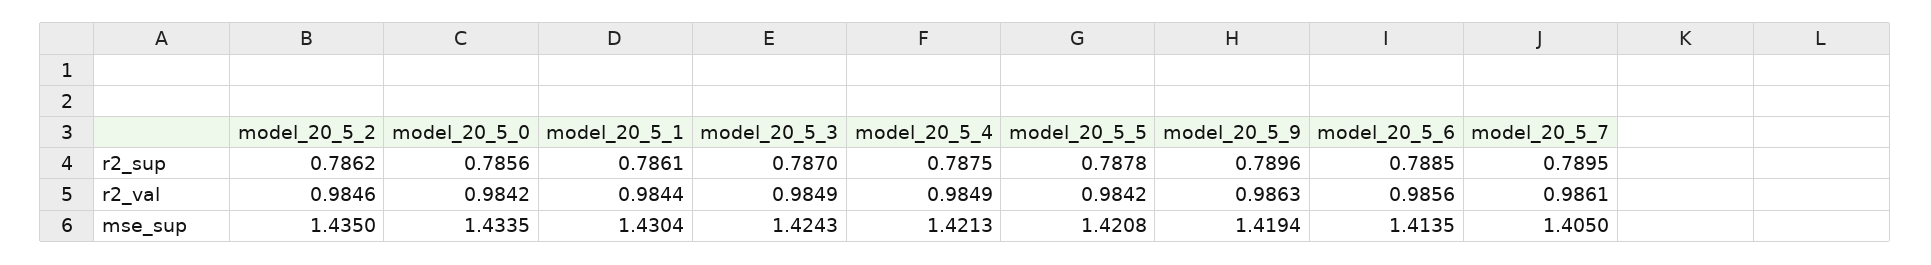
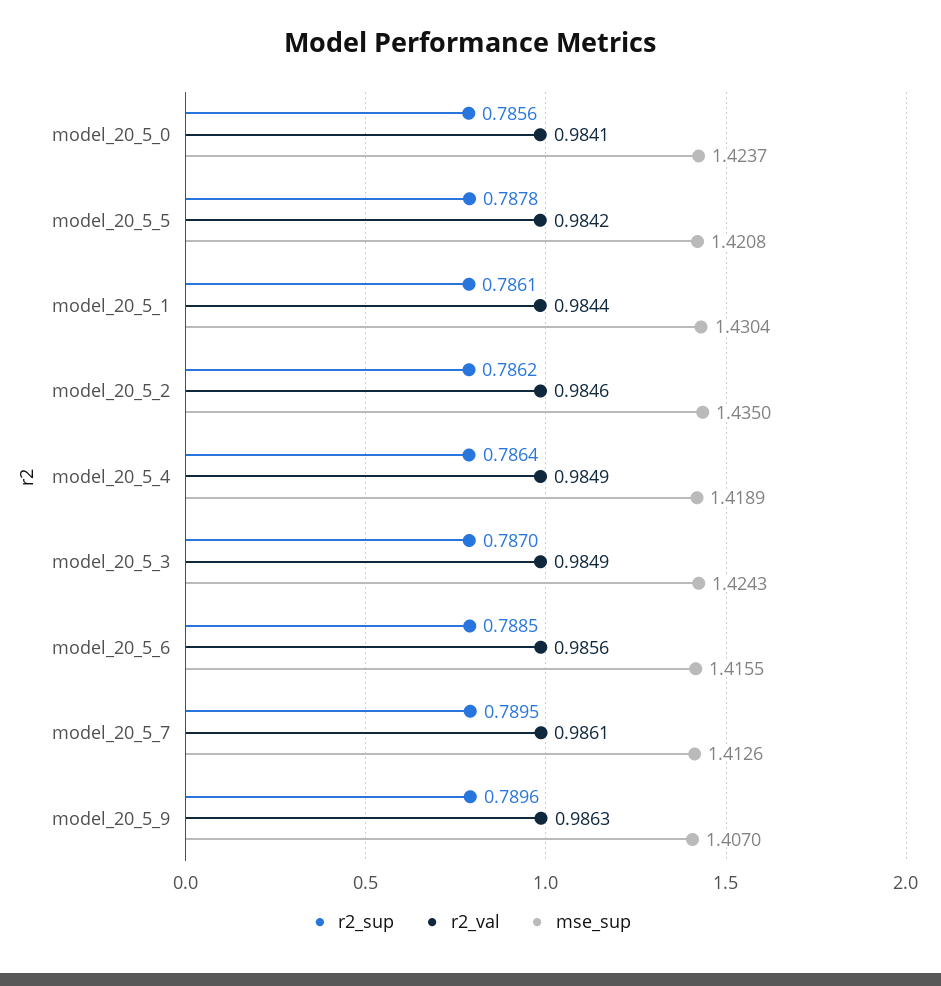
r2_sup, model_20_5_4: 0.7875 -> 0.7864
r2_val, model_20_5_0: 0.9842 -> 0.9841
mse_sup, model_20_5_0: 1.4335 -> 1.4237
mse_sup, model_20_5_4: 1.4213 -> 1.4189
mse_sup, model_20_5_9: 1.4194 -> 1.407
mse_sup, model_20_5_6: 1.4135 -> 1.4155
mse_sup, model_20_5_7: 1.405 -> 1.4126

